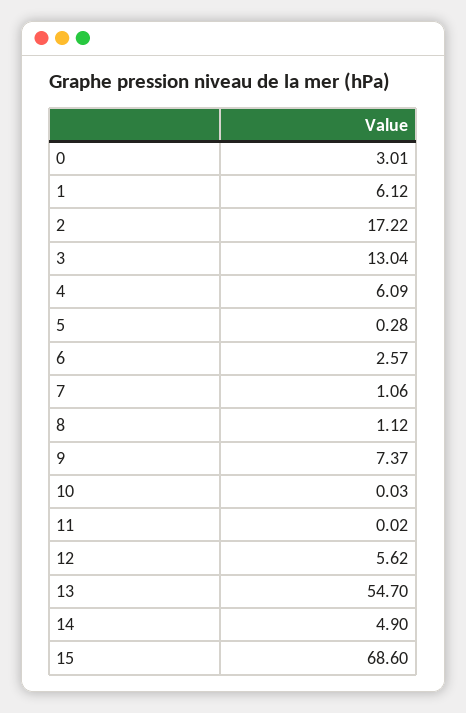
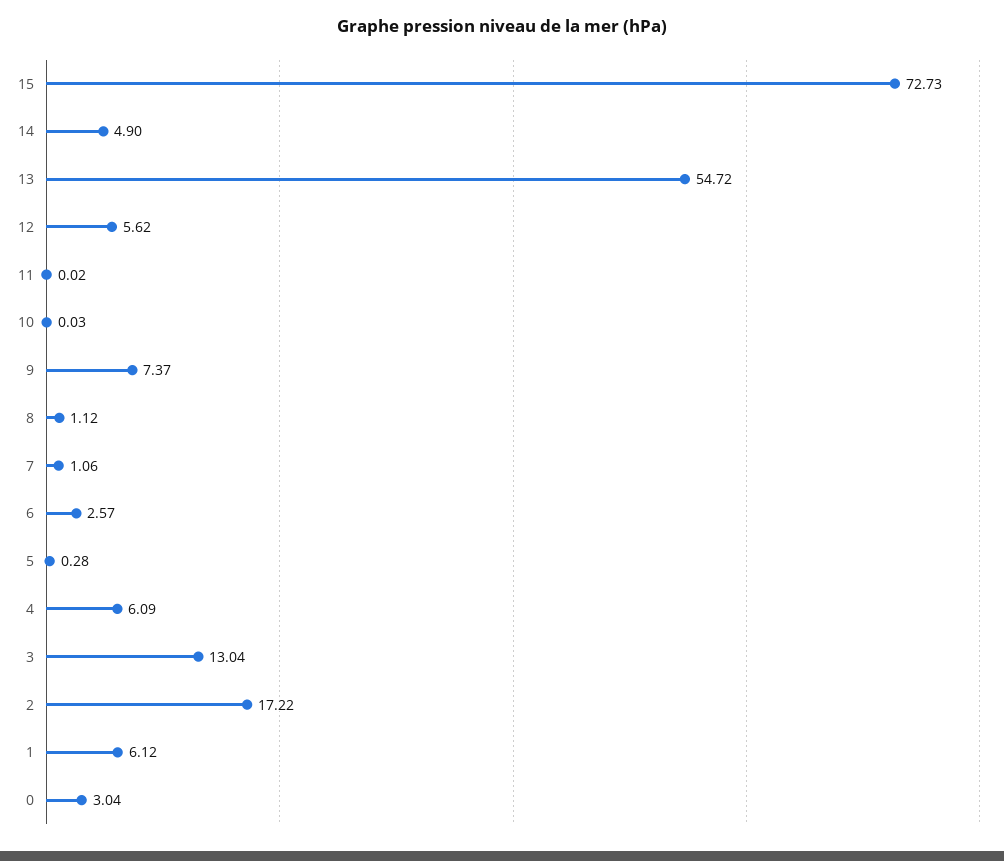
0: 3.01 -> 3.04
13: 54.7 -> 54.72
15: 68.6 -> 72.73

